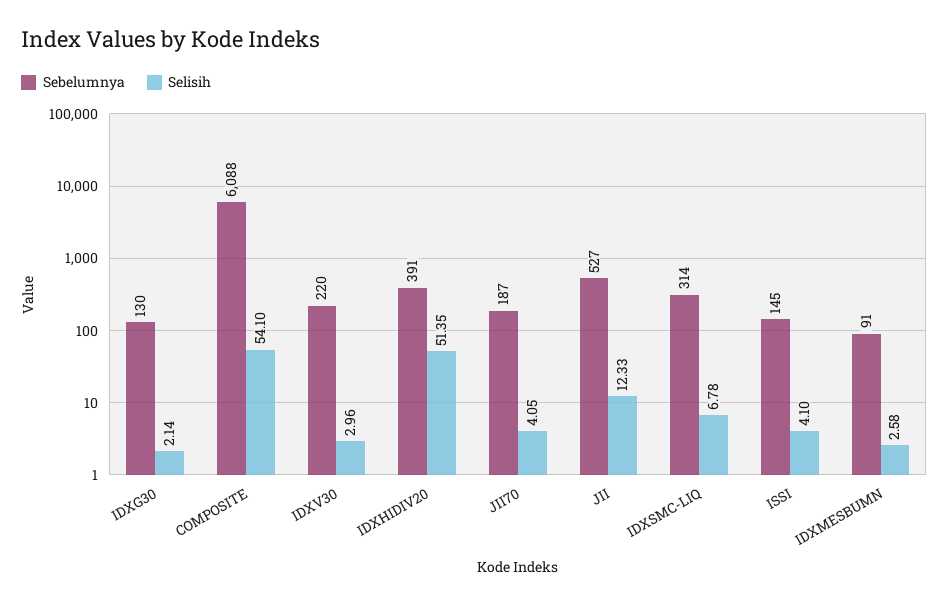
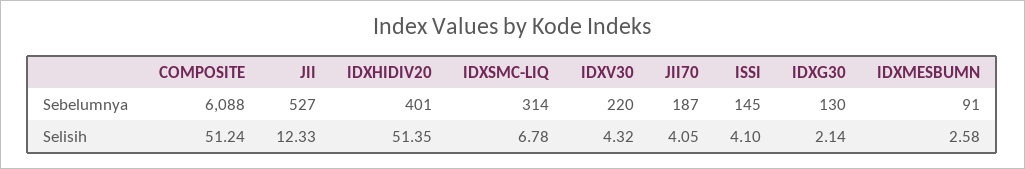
Selisih, COMPOSITE: 54.1 -> 51.24
Selisih, IDXV30: 2.96 -> 4.32
Sebelumnya, IDXHIDIV20: 391 -> 401

